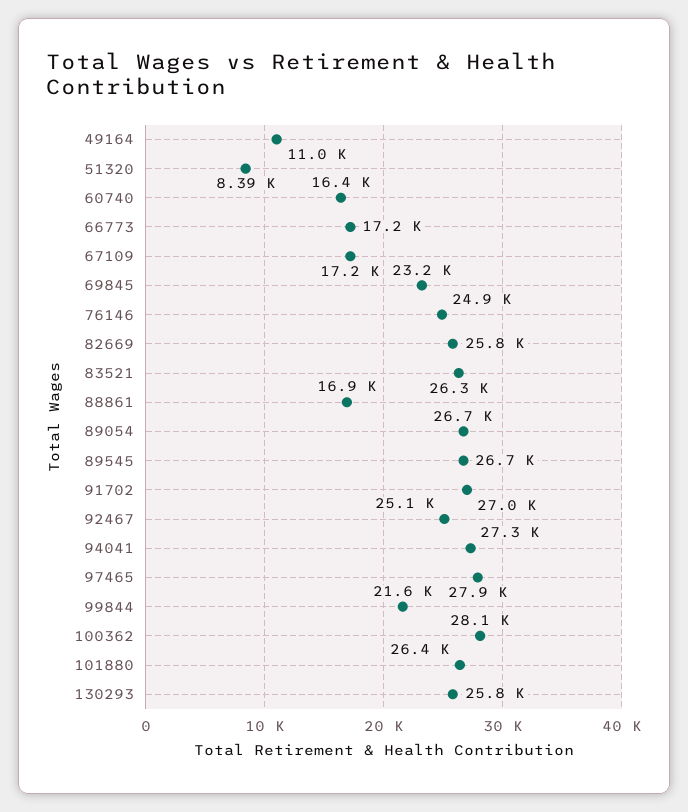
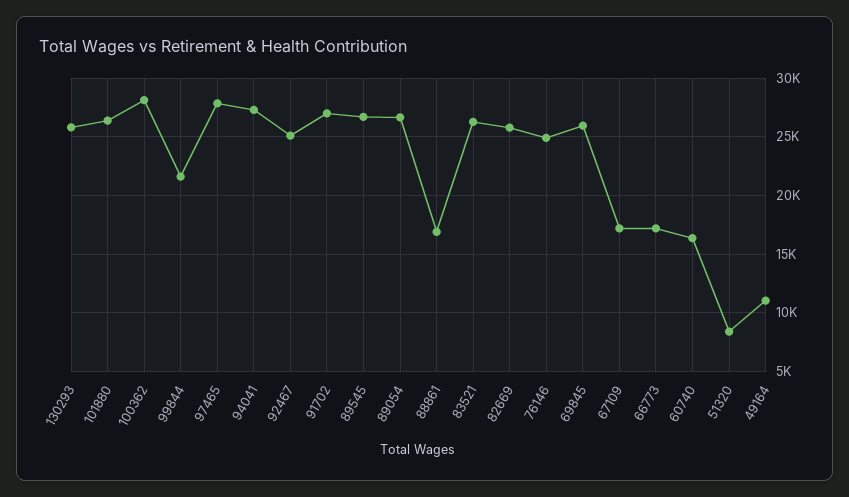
69845: 23200 -> 26000

